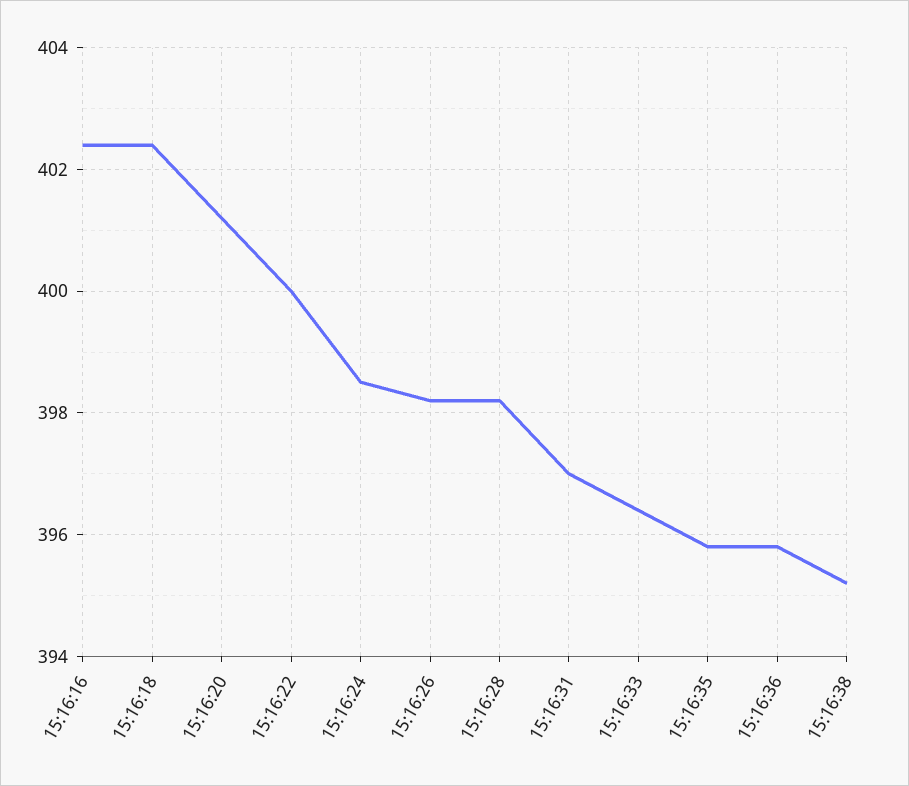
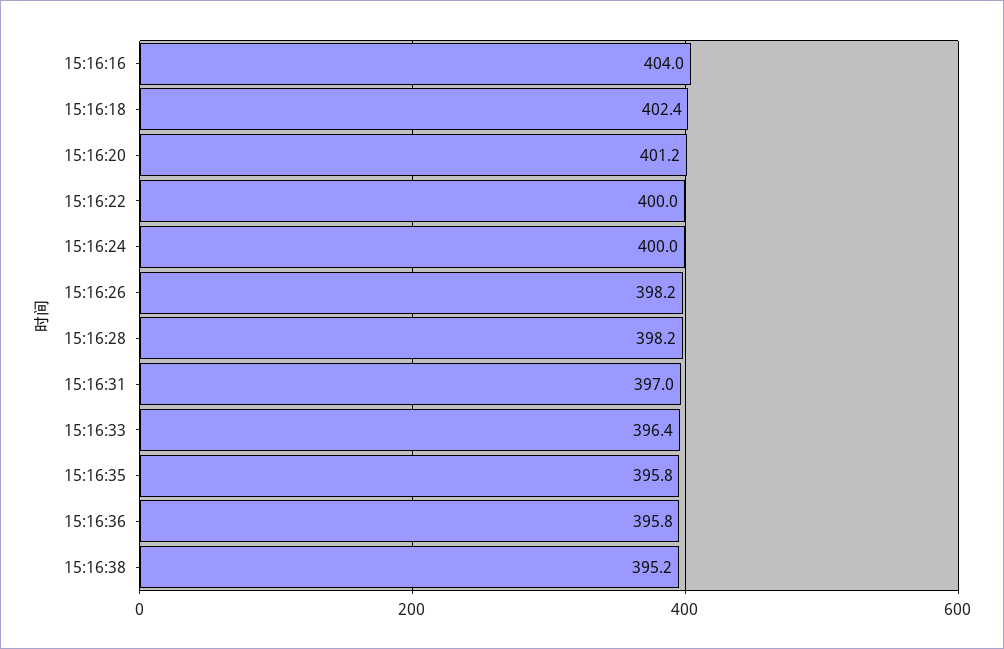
15:16:16: 402.5 -> 404
15:16:24: 398.5 -> 400

